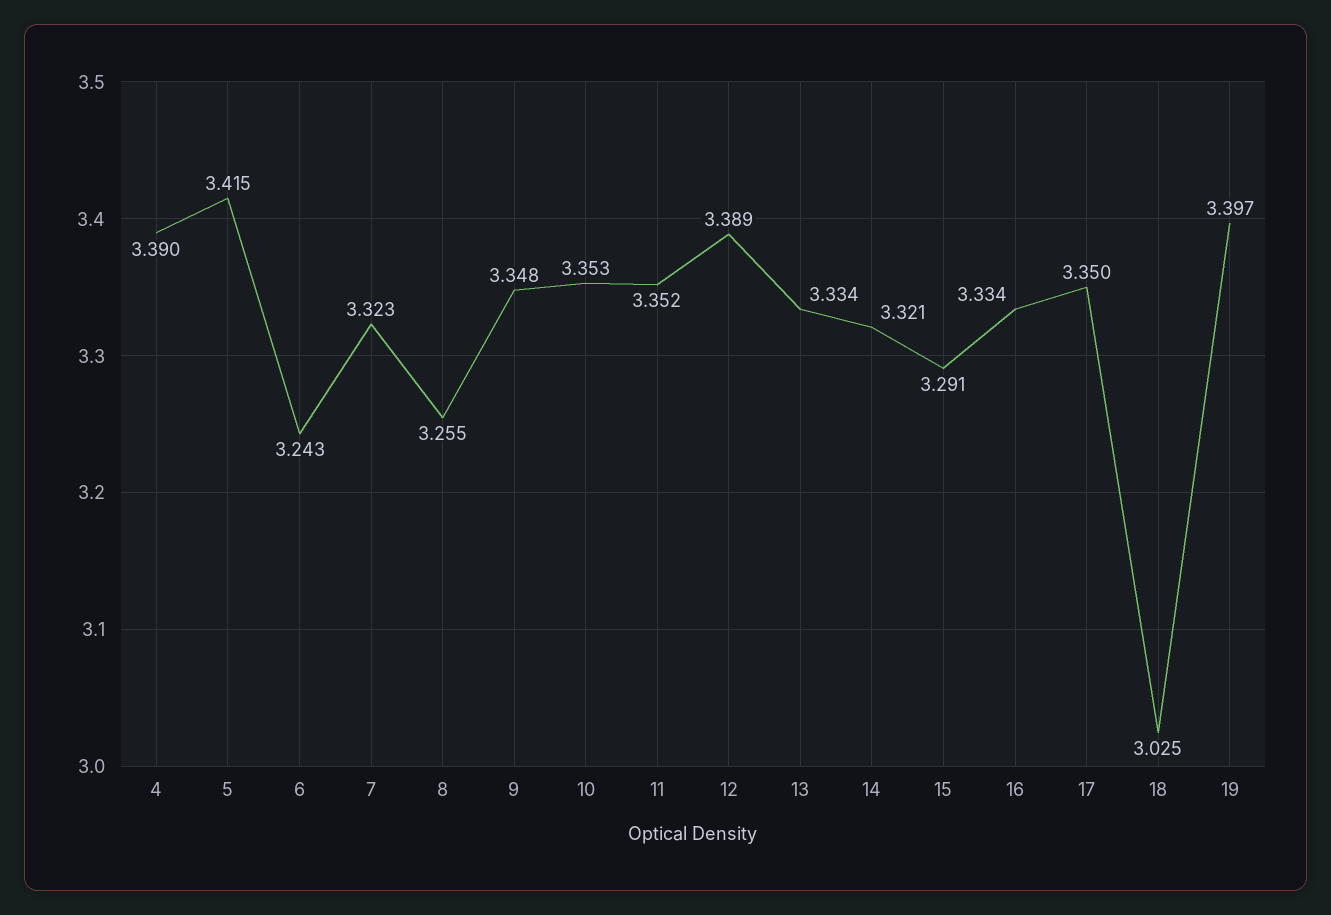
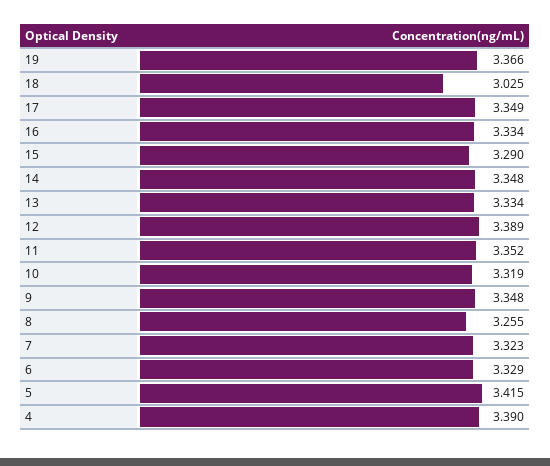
6: 3.243 -> 3.329
10: 3.353 -> 3.319
14: 3.321 -> 3.348
15: 3.291 -> 3.29
17: 3.35 -> 3.349
19: 3.397 -> 3.366

